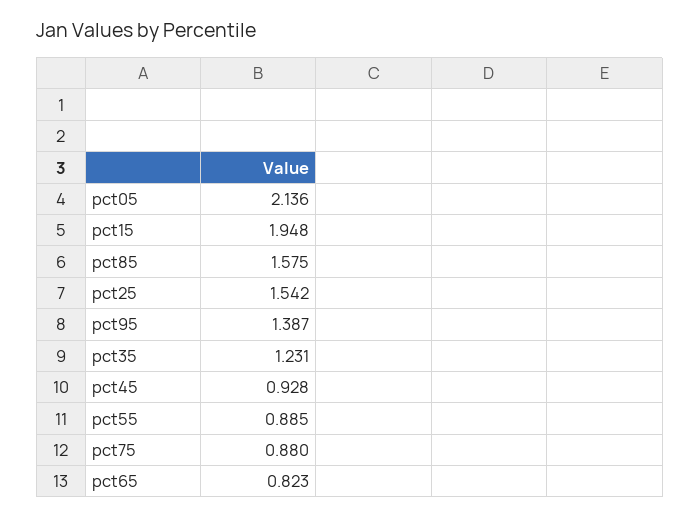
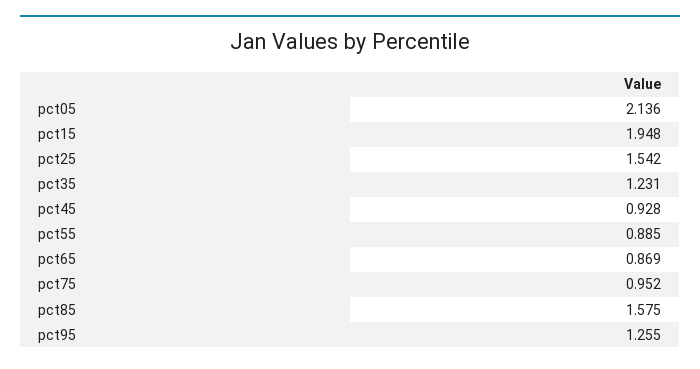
pct95: 1.387 -> 1.255
pct75: 0.88 -> 0.952
pct65: 0.823 -> 0.869

